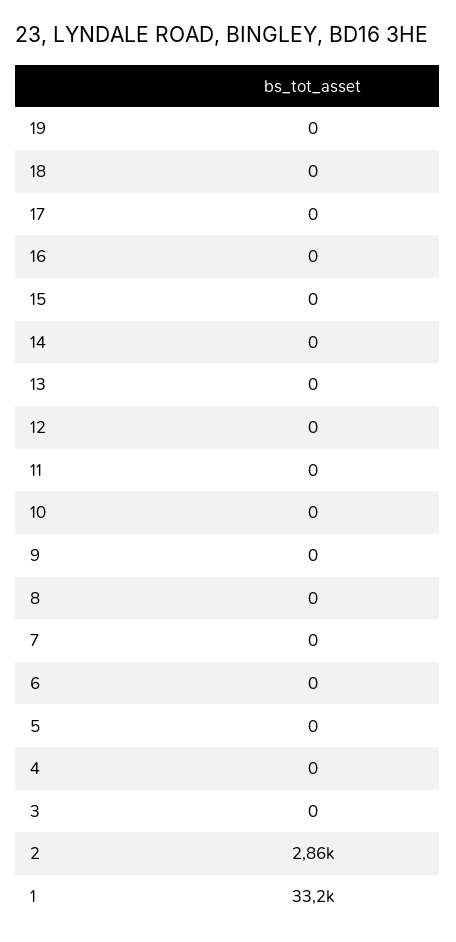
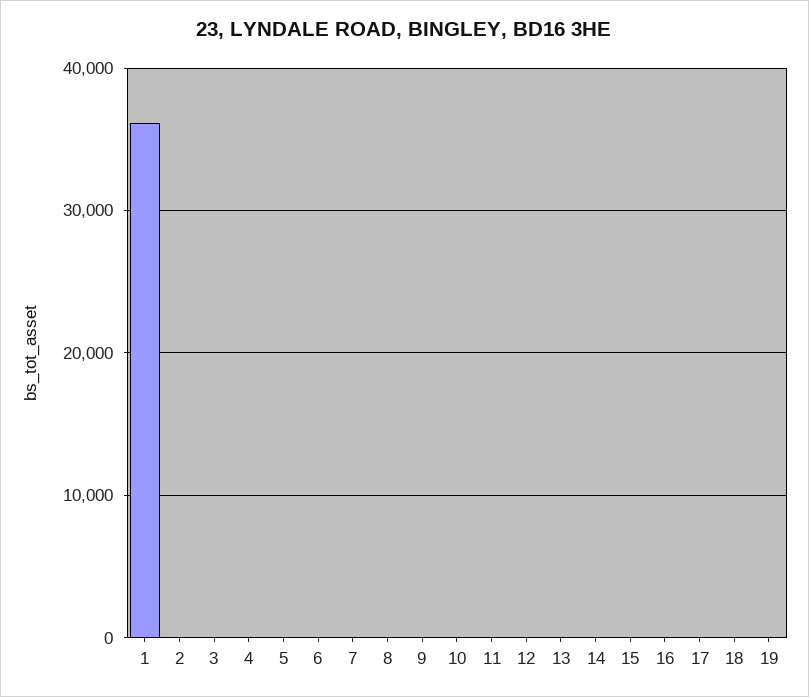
2: 2860 -> 0
1: 33200 -> 36000

